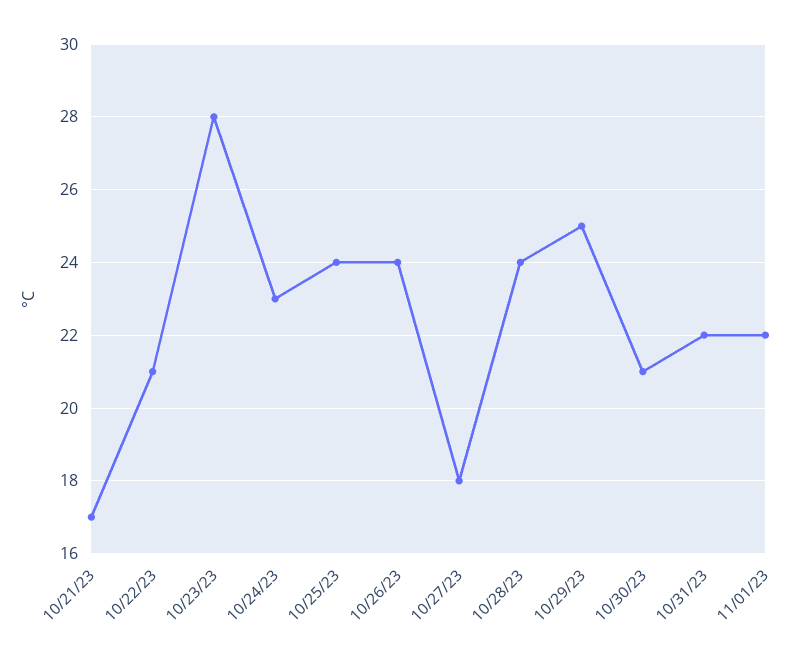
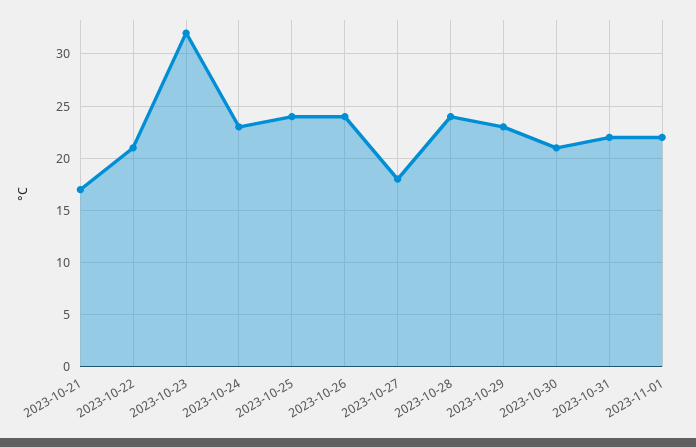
10/23/23: 28 -> 32
10/29/23: 25 -> 23

